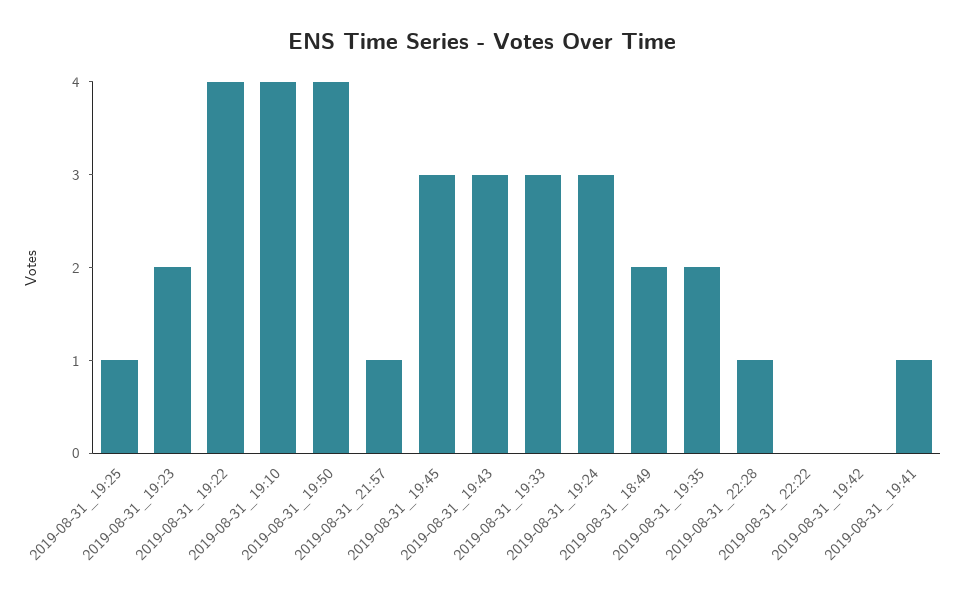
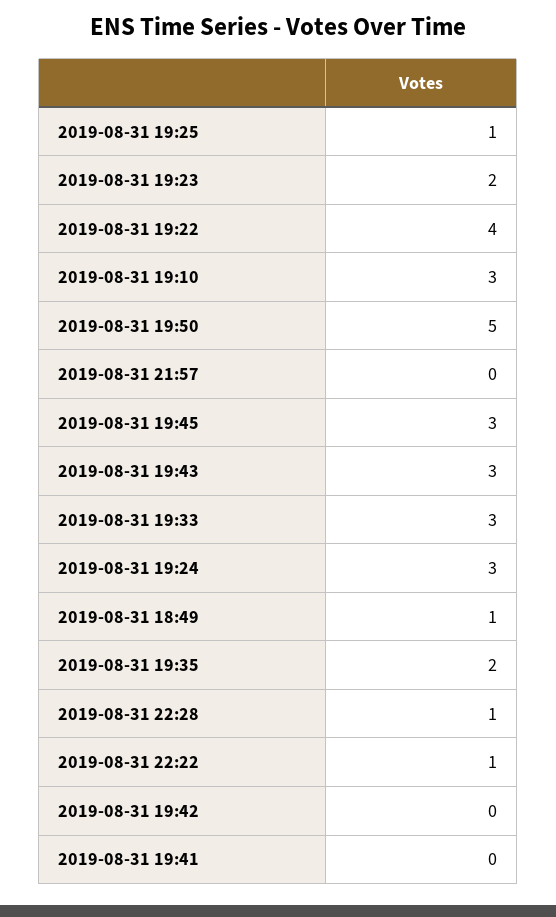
2019-08-31_19:10: 4 -> 3
2019-08-31_19:50: 4 -> 5
2019-08-31_21:57: 1 -> 0
2019-08-31_18:49: 2 -> 1
2019-08-31_22:22: 0 -> 1
2019-08-31_19:41: 1 -> 0

